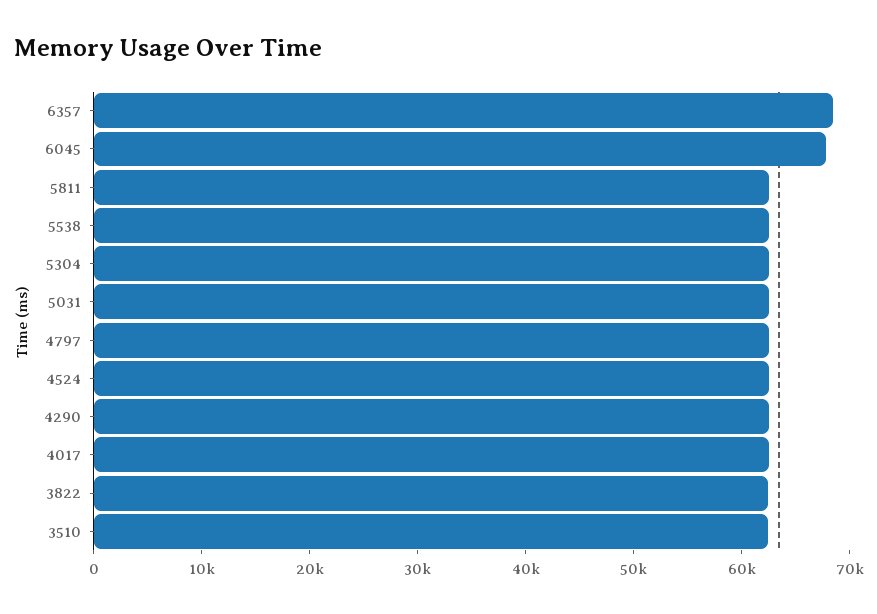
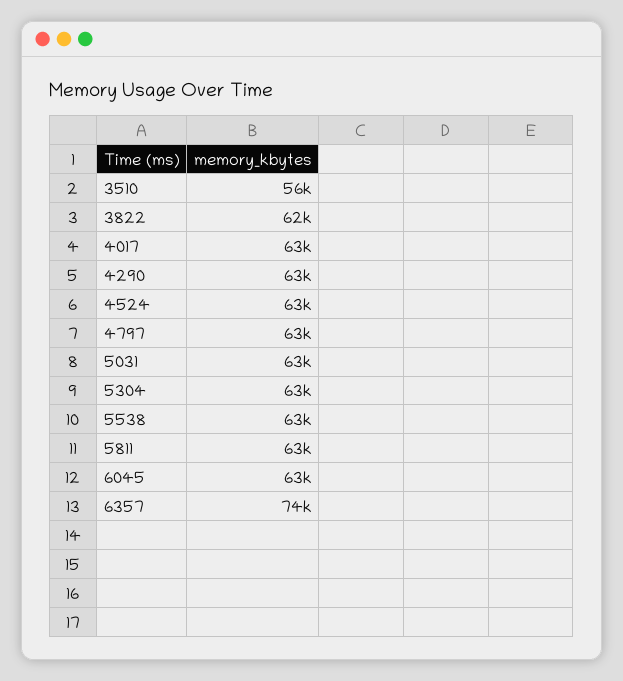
6357: 68000 -> 74000
6045: 68000 -> 63000
3510: 62000 -> 56000

